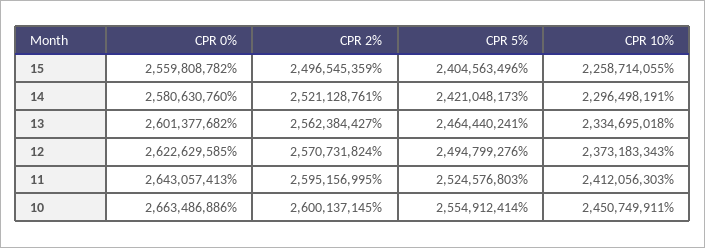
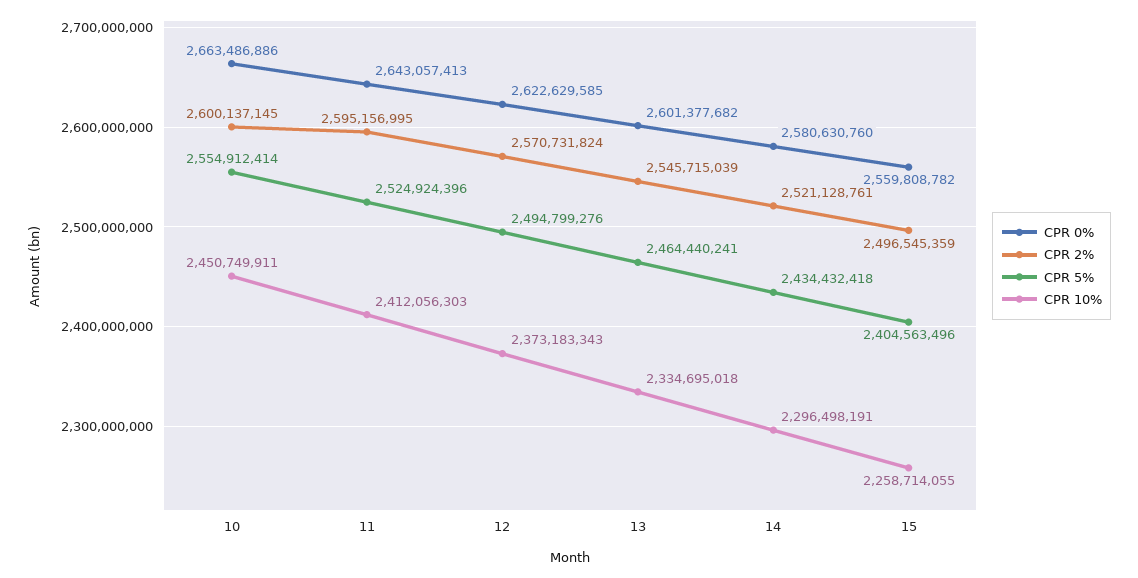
CPR 5%, 14: 2421048173 -> 2434432418
CPR 2%, 13: 2562384427 -> 2545715039
CPR 5%, 11: 2524576803 -> 2524924396

